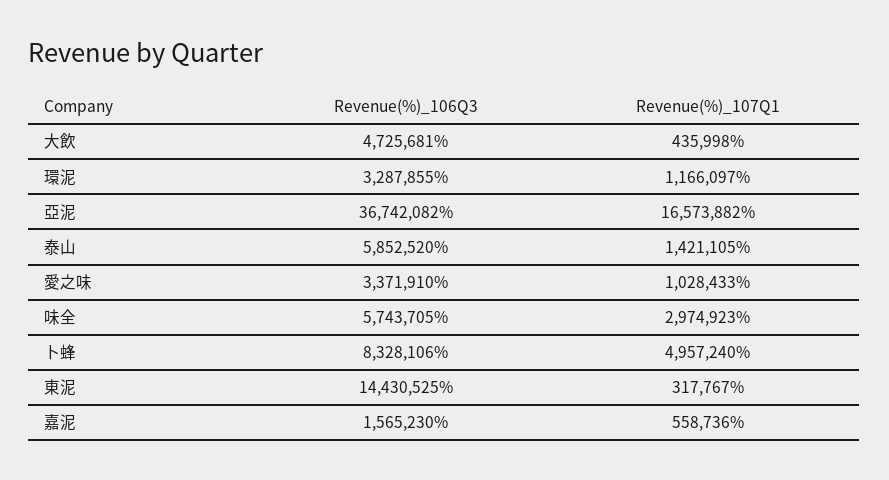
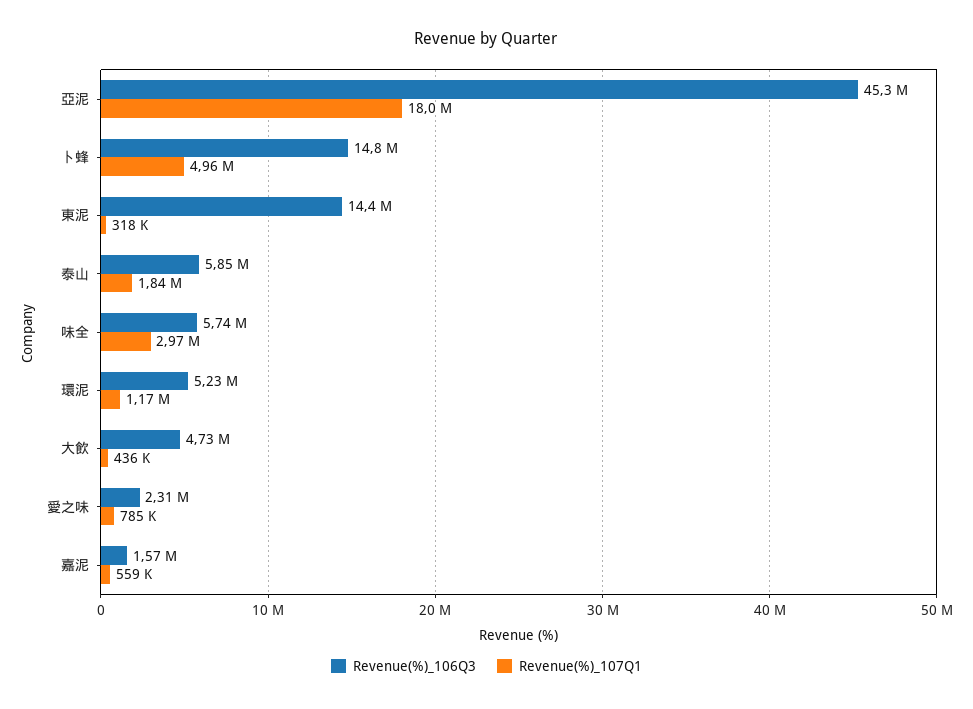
Revenue(%)_106Q3, 環泥: 3287855 -> 5230000
Revenue(%)_106Q3, 亞泥: 36742082 -> 45300000
Revenue(%)_107Q1, 亞泥: 16573882 -> 18000000
Revenue(%)_107Q1, 泰山: 1421105 -> 1840000
Revenue(%)_106Q3, 愛之味: 3371910 -> 2310000
Revenue(%)_107Q1, 愛之味: 1028433 -> 785000
Revenue(%)_106Q3, 卜蜂: 8328106 -> 14800000

